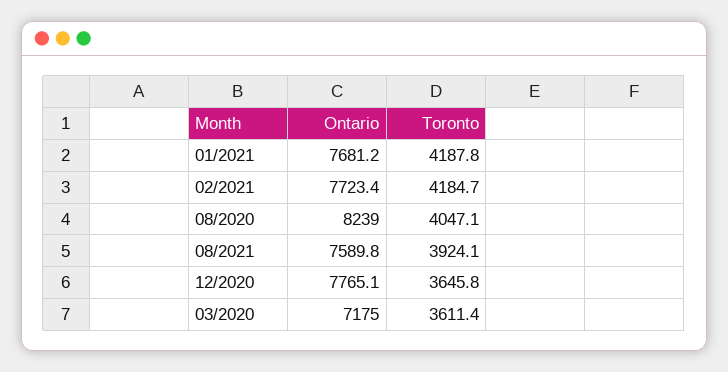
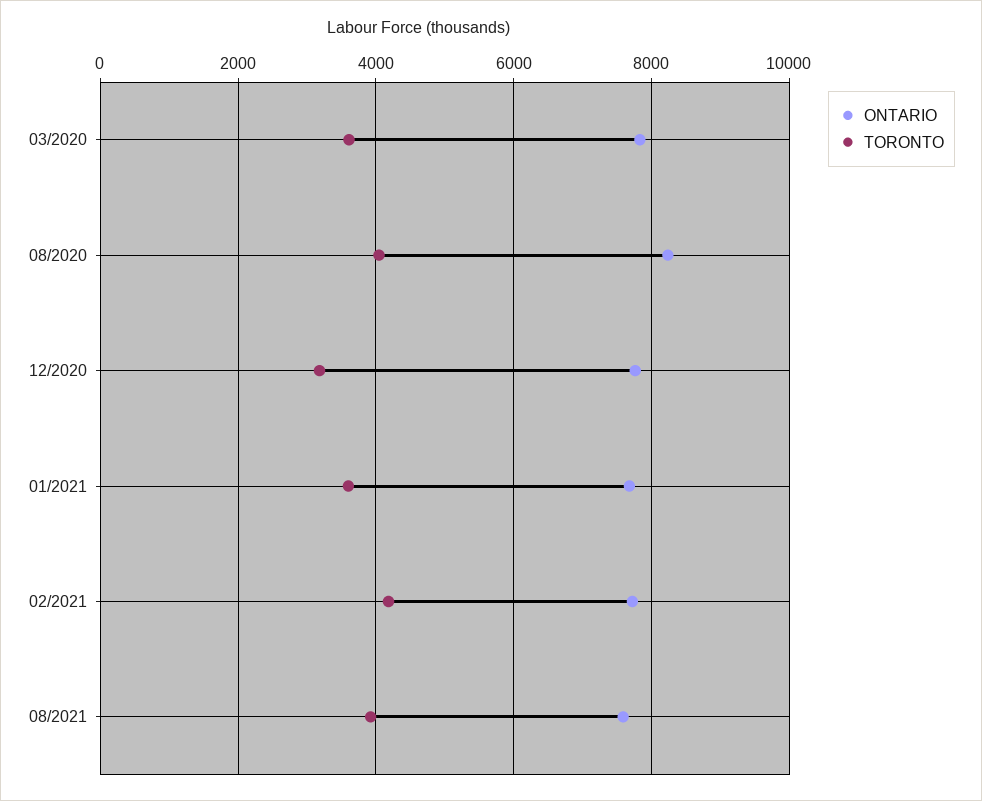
Toronto, 01/2021: 4187.8 -> 3600
Toronto, 12/2020: 3645.8 -> 3200
Ontario, 03/2020: 7175 -> 7800

